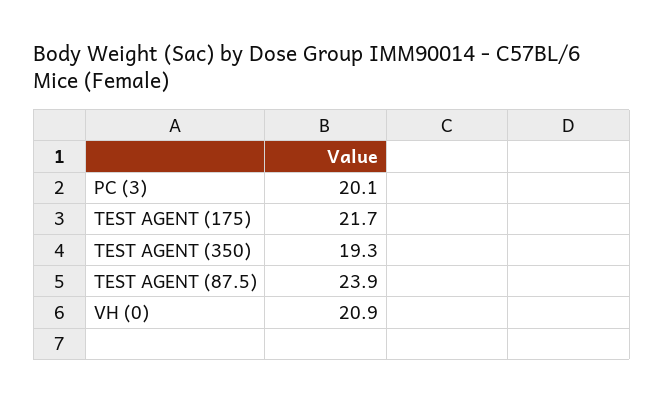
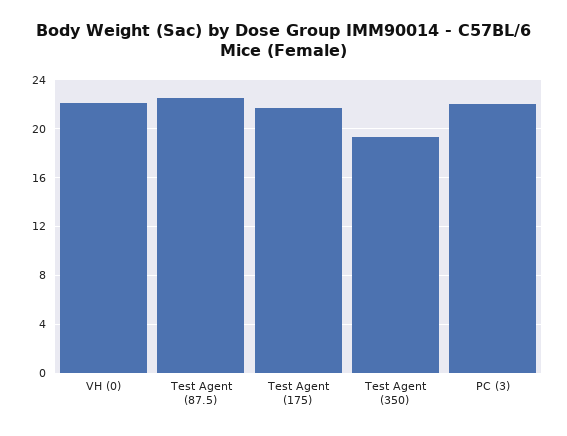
PC (3): 20.1 -> 22
TEST AGENT (87.5): 23.9 -> 22.5
VH (0): 20.9 -> 22

